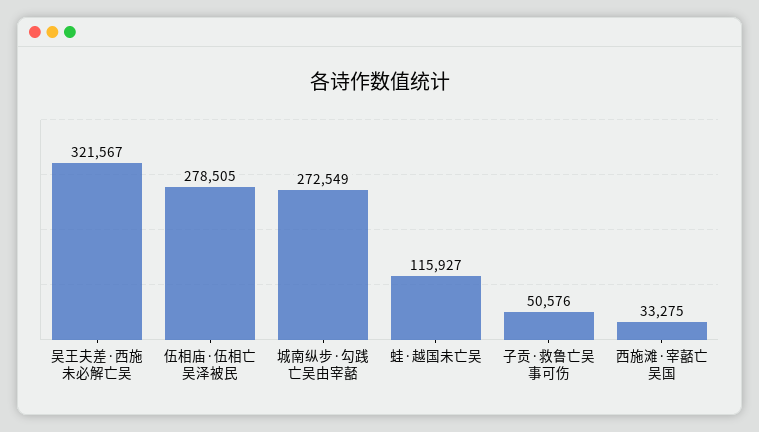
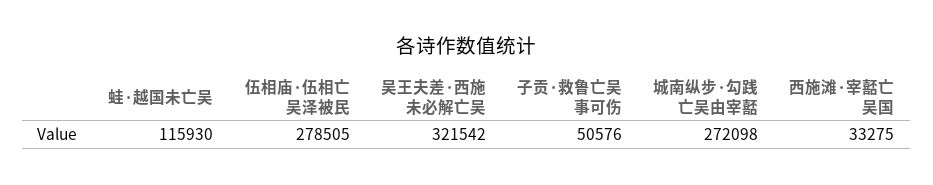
吴王夫差·西施未必解亡吴: 321567 -> 321542
城南纵步·勾践亡吴由宰嚭: 272549 -> 272098
蛙·越国未亡吴: 115927 -> 115930

